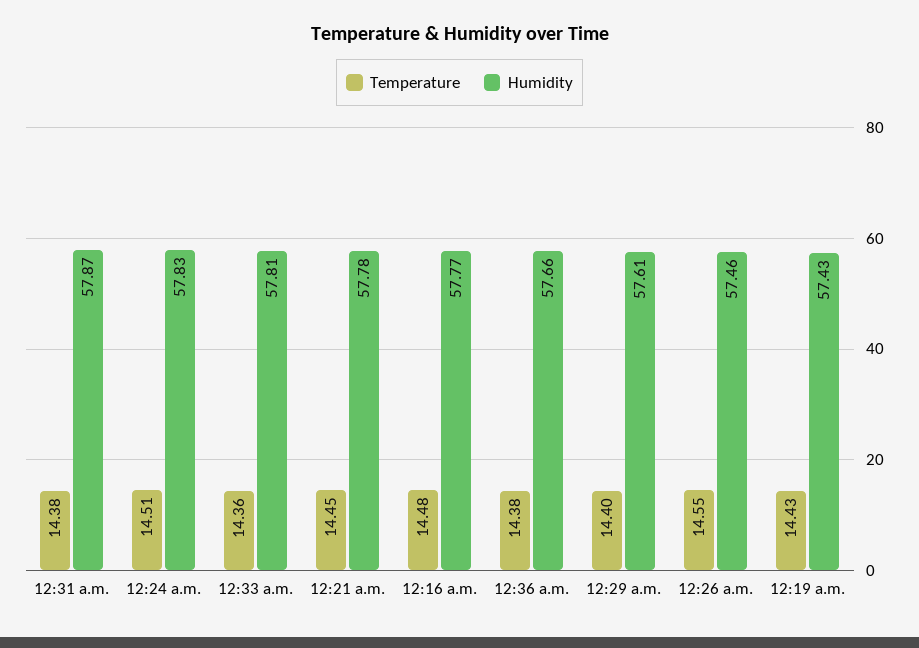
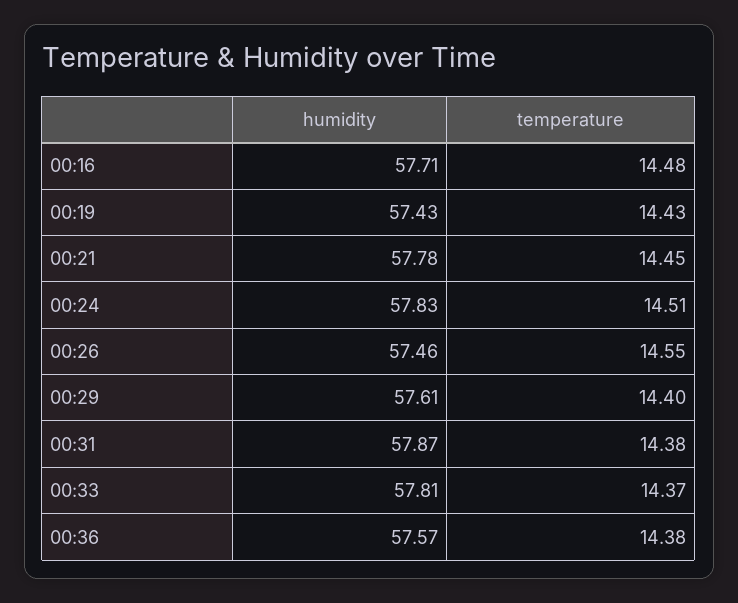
Temperature, 12:33 a.m.: 14.36 -> 14.37
Humidity, 12:16 a.m.: 57.77 -> 57.71
Humidity, 12:36 a.m.: 57.66 -> 57.57

